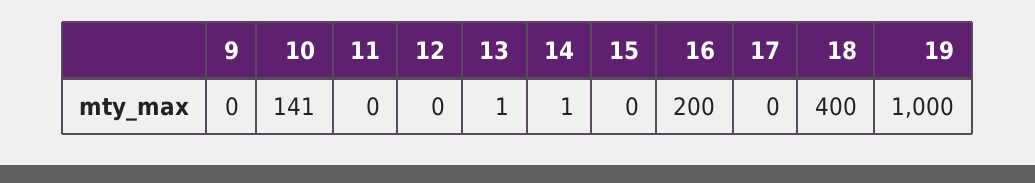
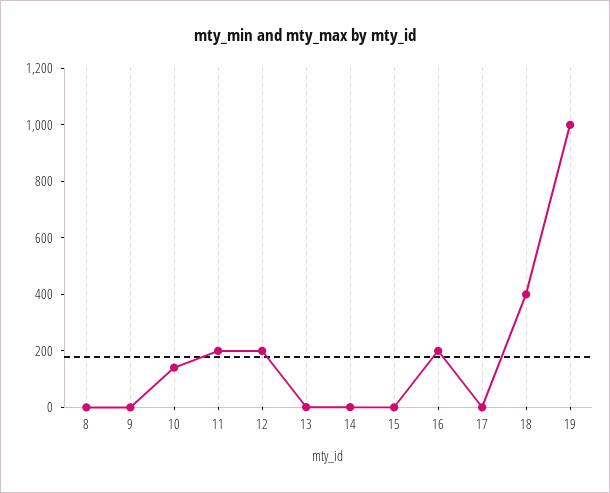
11: 0 -> 200
12: 0 -> 200
8: none -> 0

